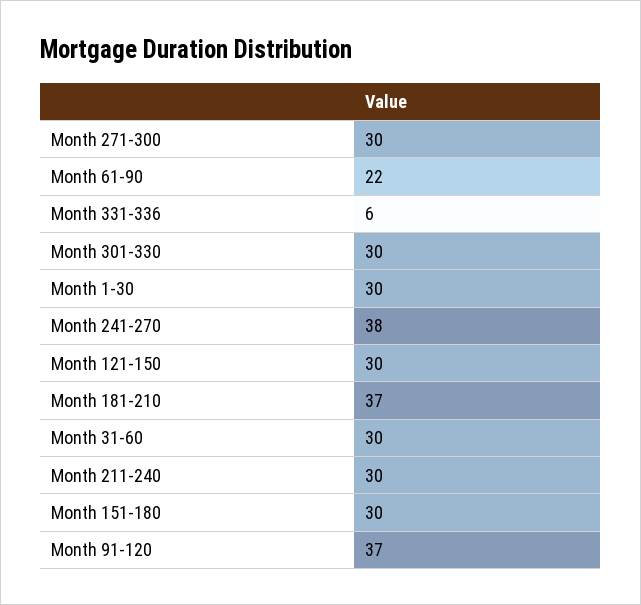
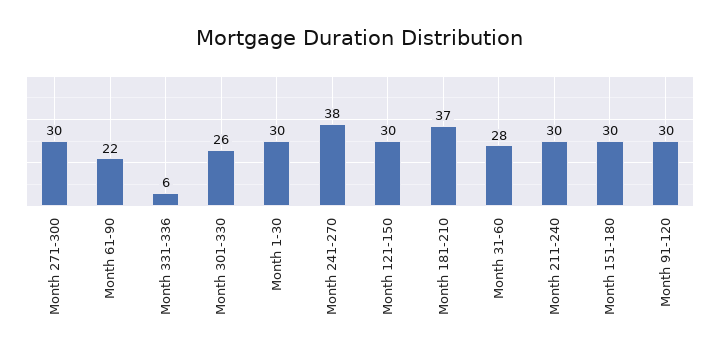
Month 301-330: 30 -> 26
Month 31-60: 30 -> 28
Month 91-120: 37 -> 30

